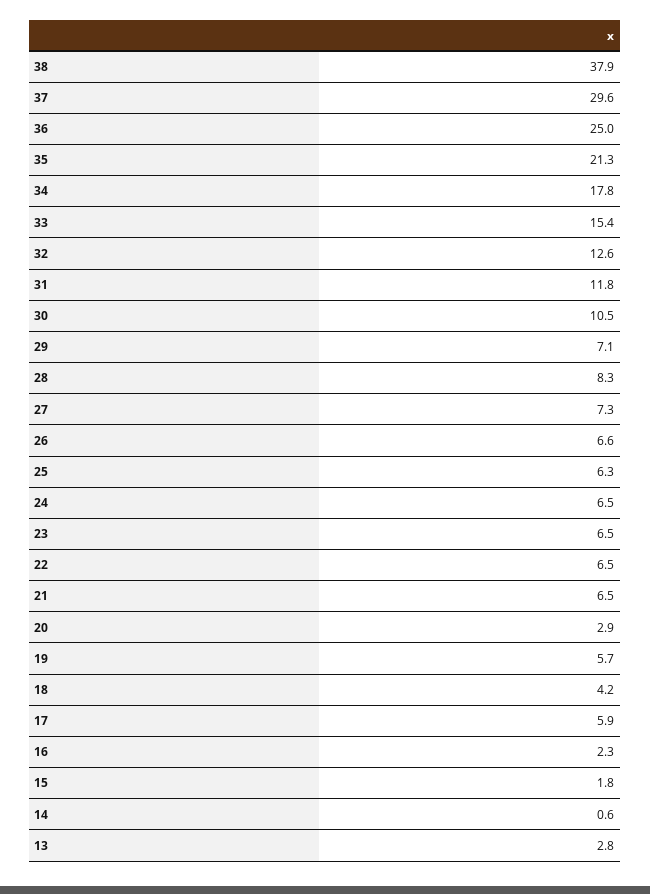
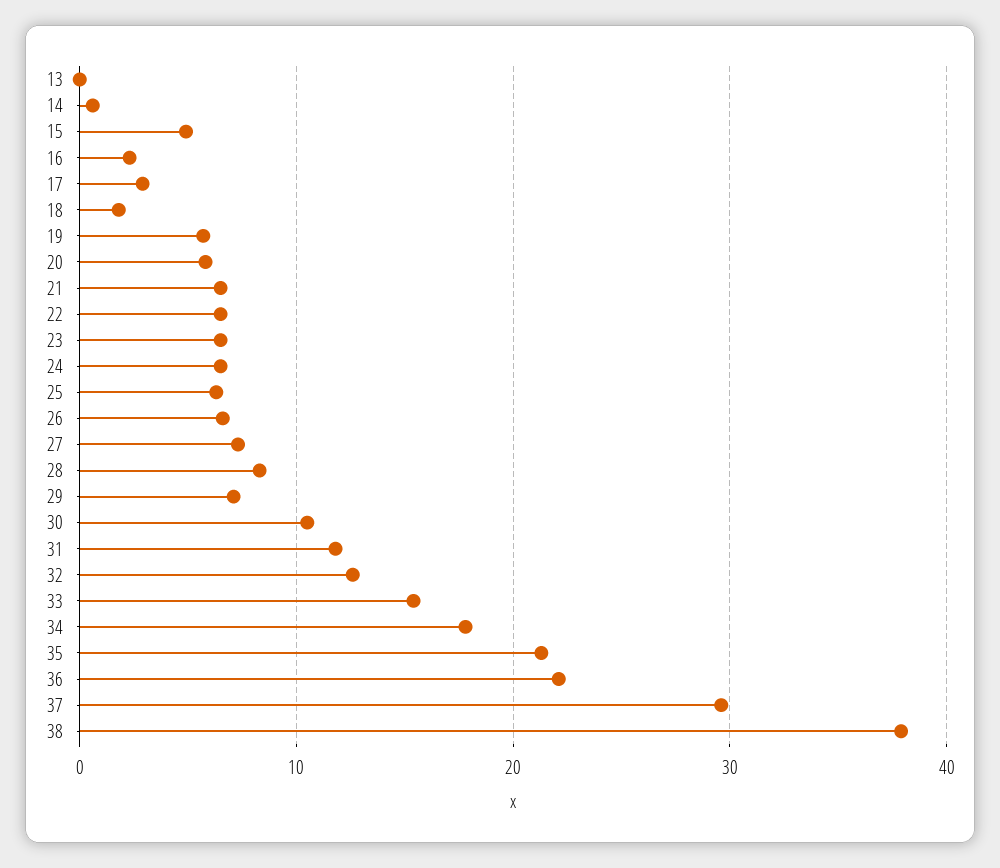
36: 25 -> 22
20: 2.9 -> 6
18: 4.2 -> 2
17: 5.9 -> 3
15: 1.8 -> 5
13: 2.8 -> 0

